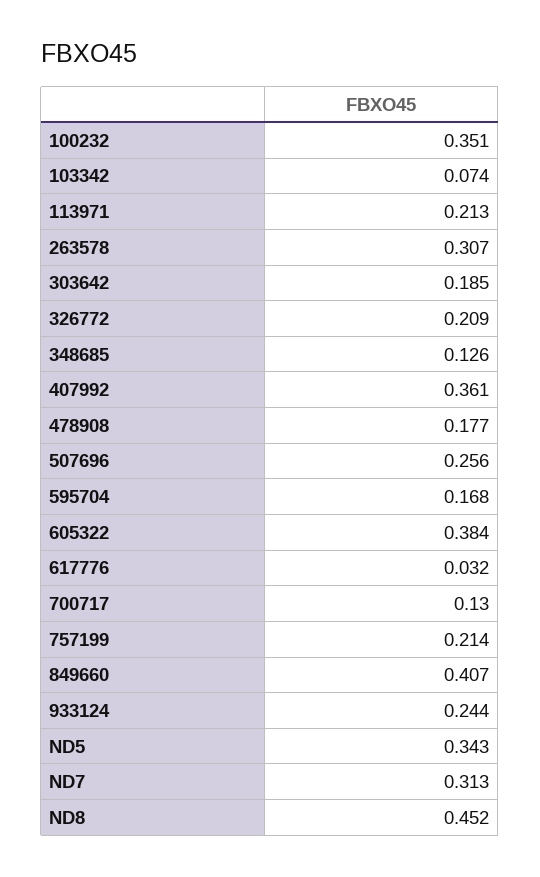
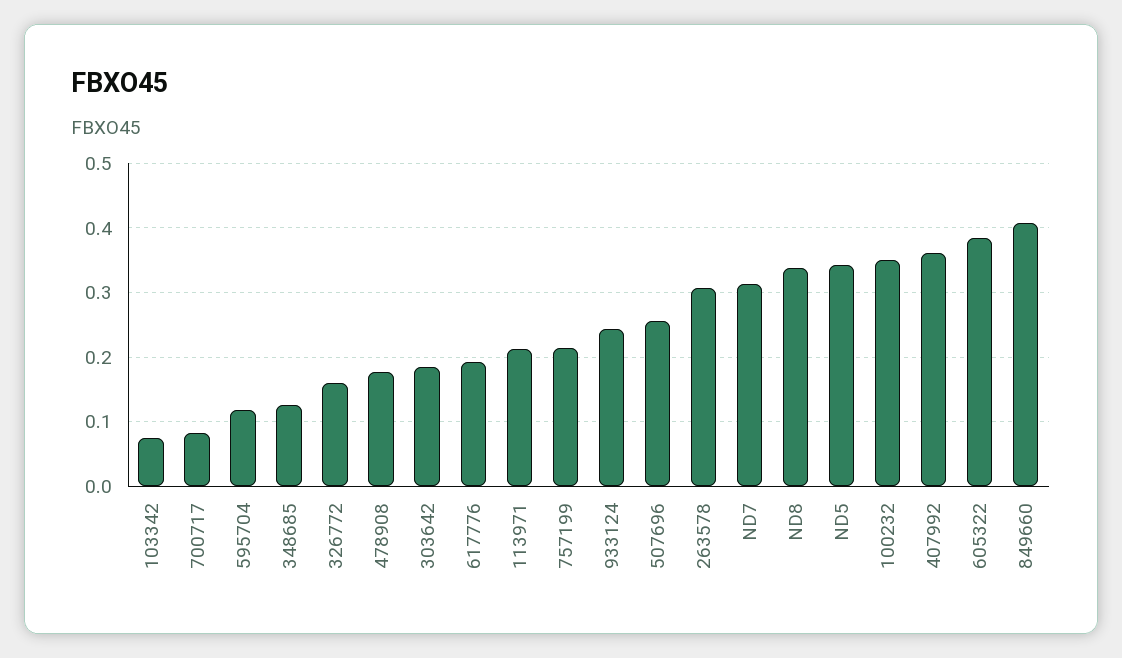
326772: 0.209 -> 0.16
595704: 0.168 -> 0.12
617776: 0.032 -> 0.19
700717: 0.13 -> 0.08
ND8: 0.452 -> 0.34

